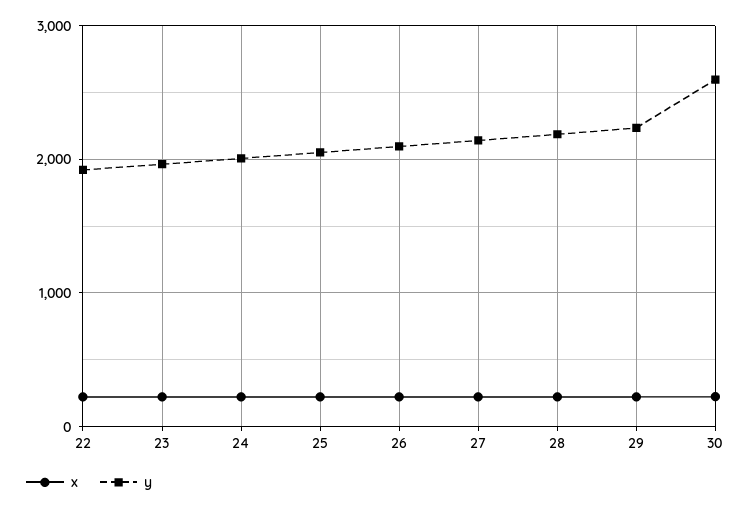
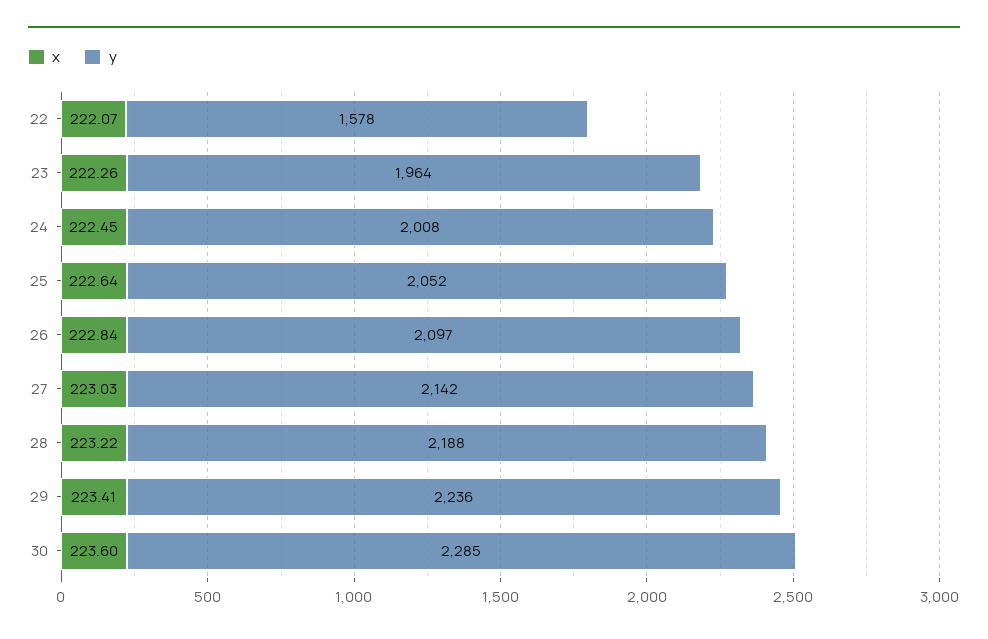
y, 22: 1900 -> 1578
y, 30: 2600 -> 2285

